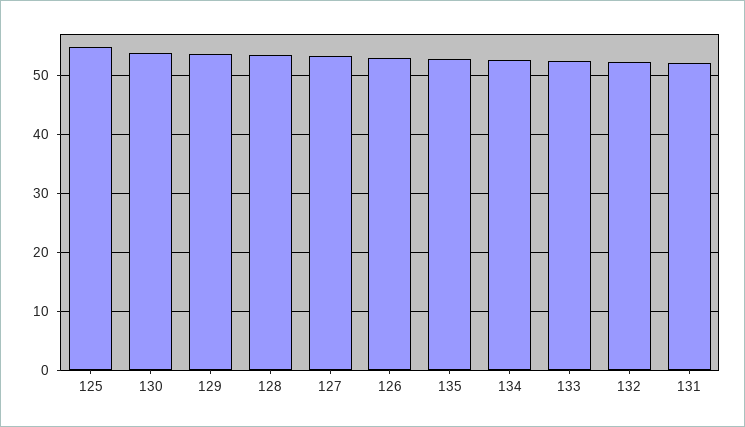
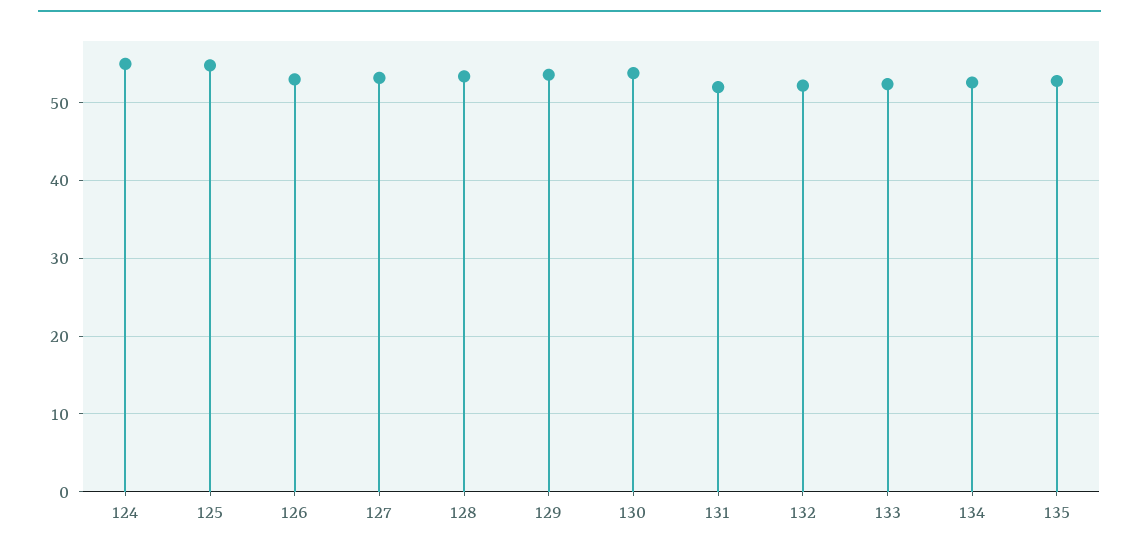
124: none -> 55

